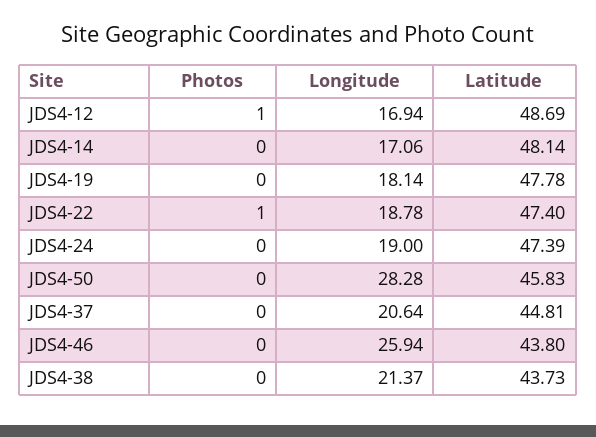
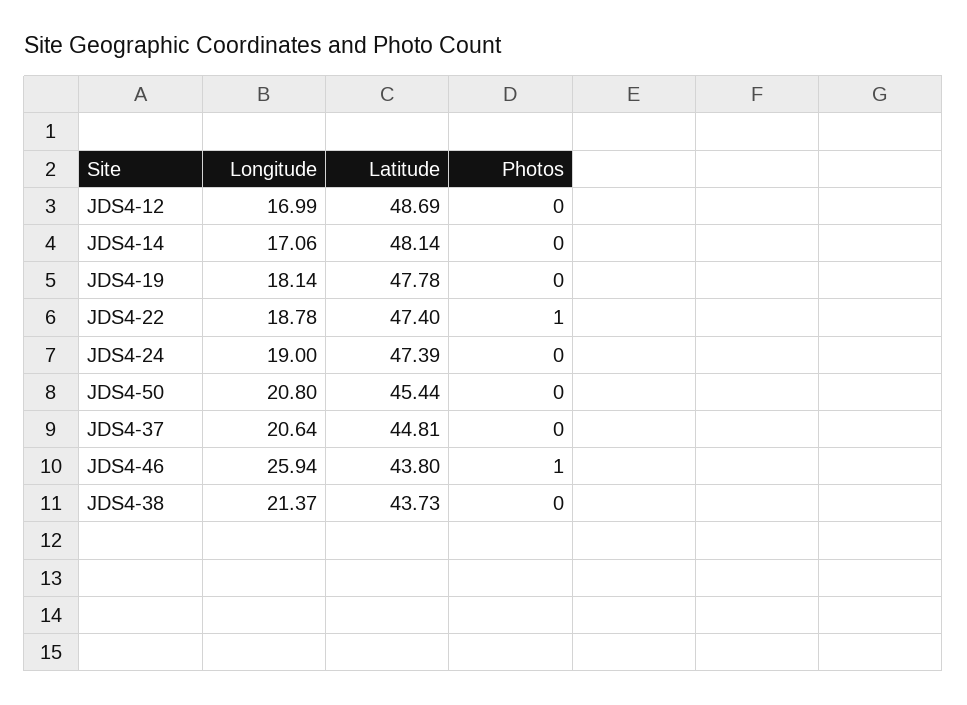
Photos, JDS4-12: 1 -> 0
Longitude, JDS4-12: 16.94 -> 16.99
Longitude, JDS4-50: 28.28 -> 20.8
Latitude, JDS4-50: 45.83 -> 45.44
Photos, JDS4-46: 0 -> 1

